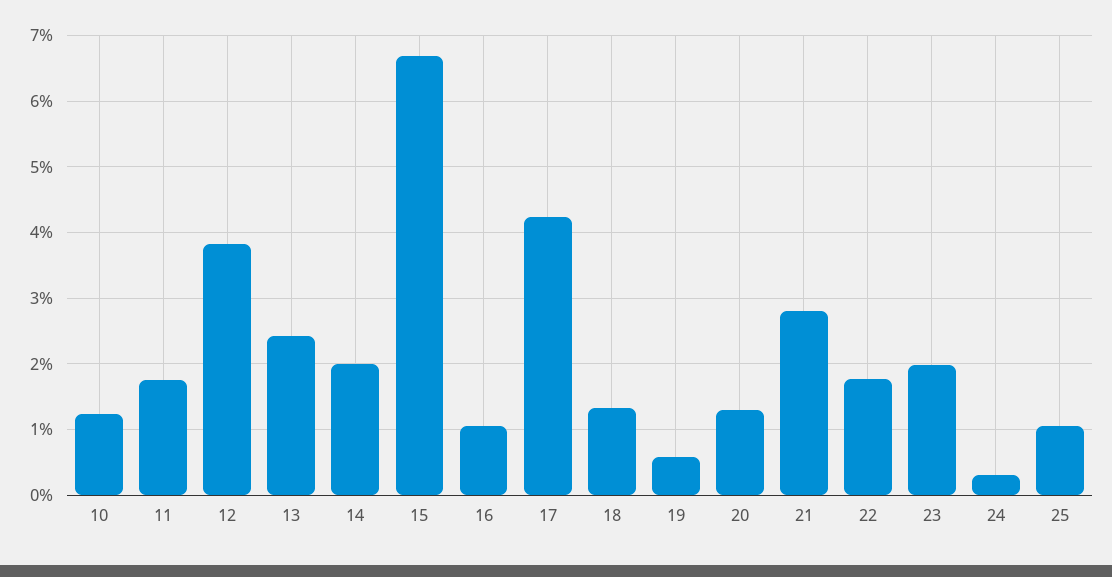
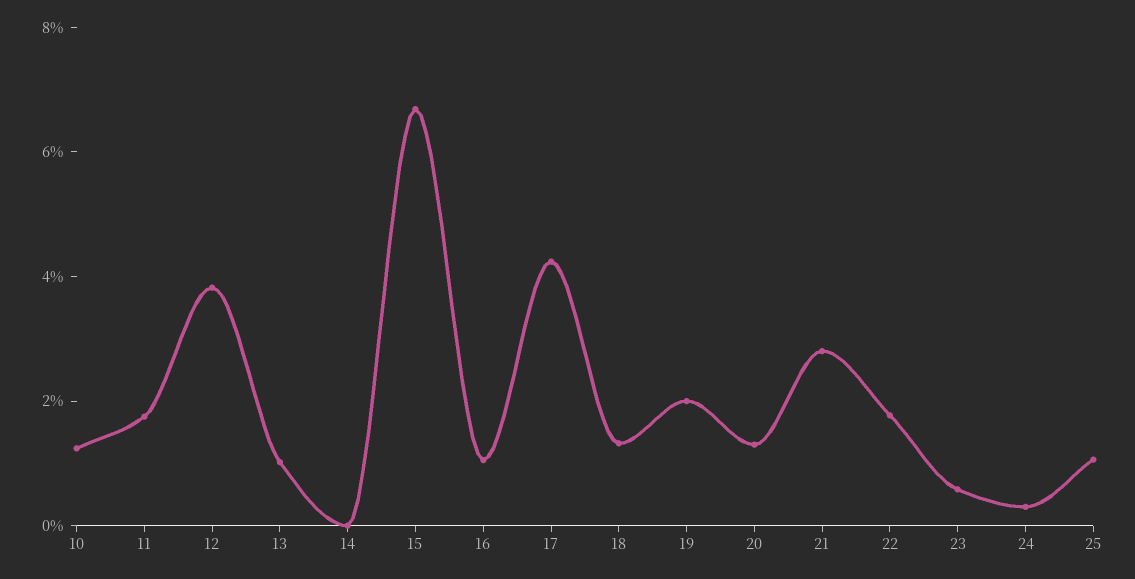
13: 2.4 -> 1
14: 2 -> 0
19: 0.6 -> 2
23: 2 -> 0.5

